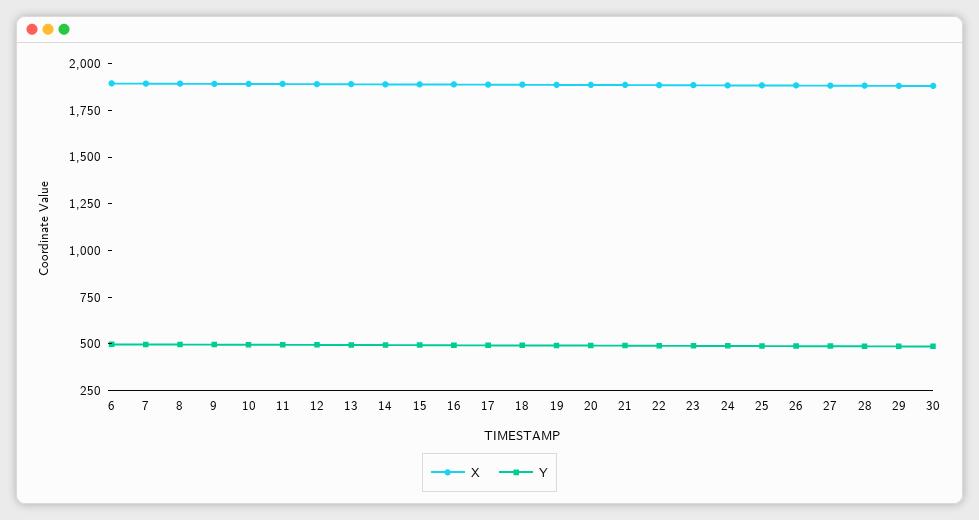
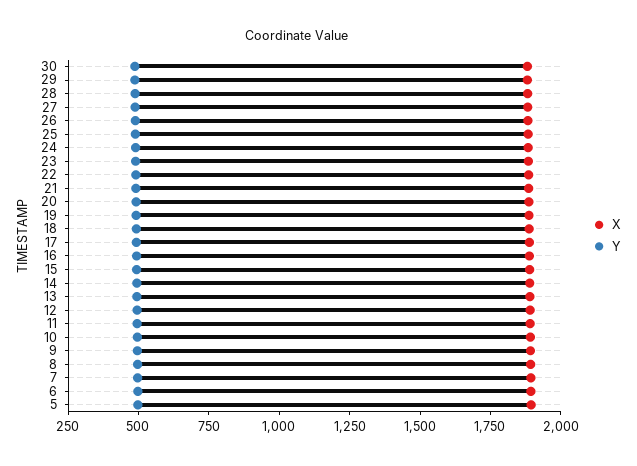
X, 5: none -> 1900
Y, 5: none -> 500

